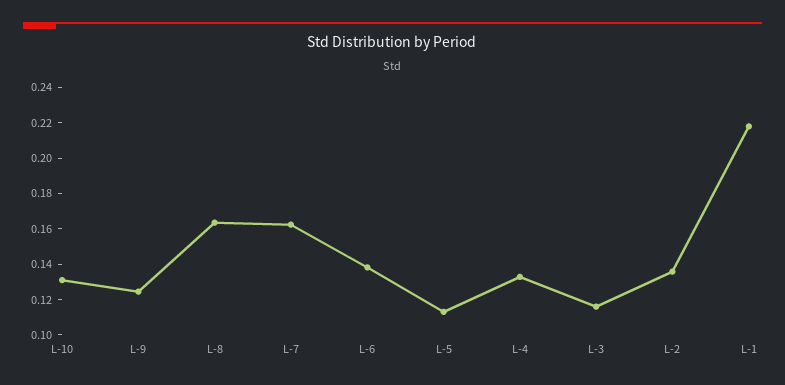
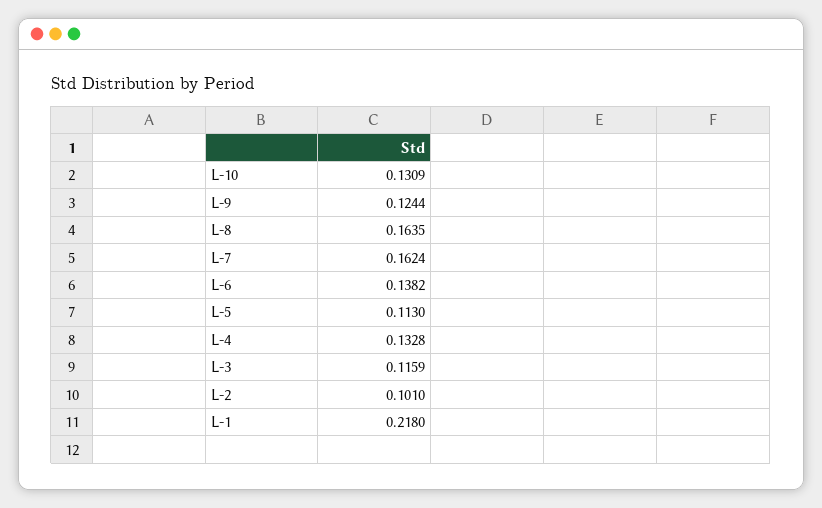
L-2: 0.135 -> 0.101

